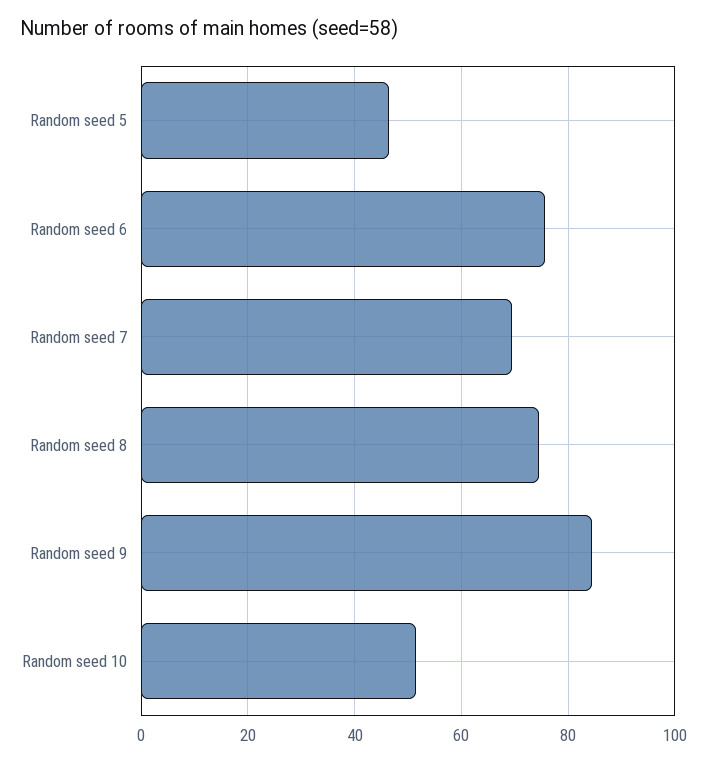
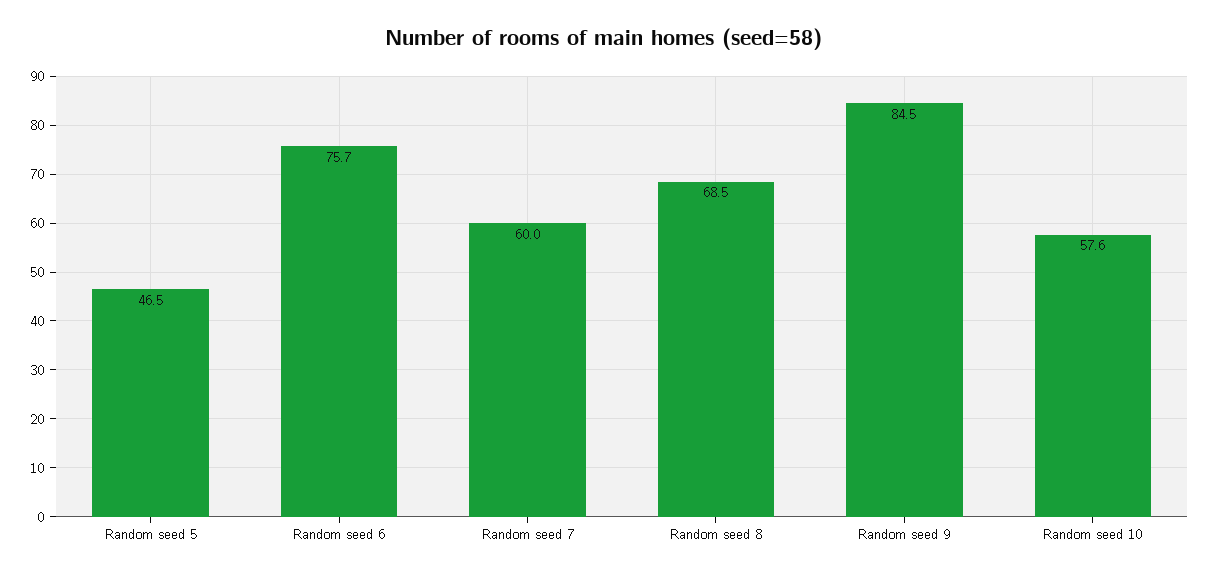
Random seed 7: 70 -> 60
Random seed 8: 74 -> 68.5
Random seed 10: 52 -> 57.6

